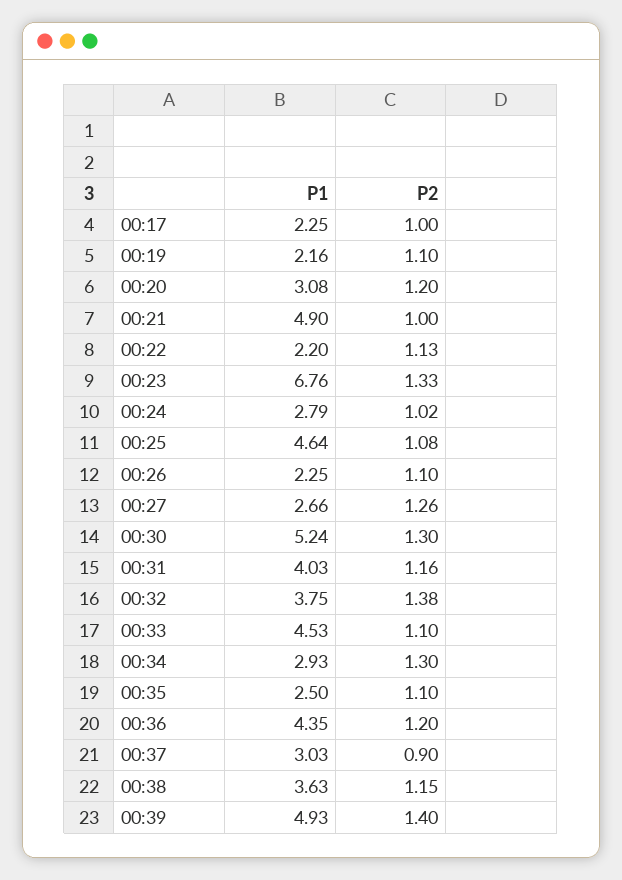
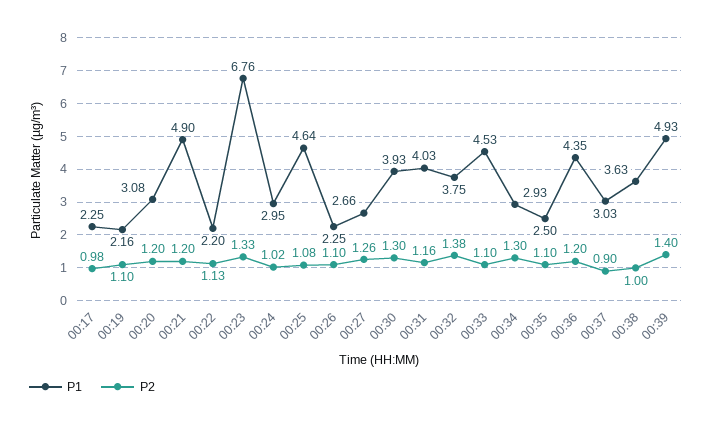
P2, 00:17: 1 -> 0.98
P2, 00:21: 1 -> 1.2
P1, 00:24: 2.79 -> 2.95
P1, 00:30: 5.24 -> 3.93
P2, 00:38: 1.15 -> 1

